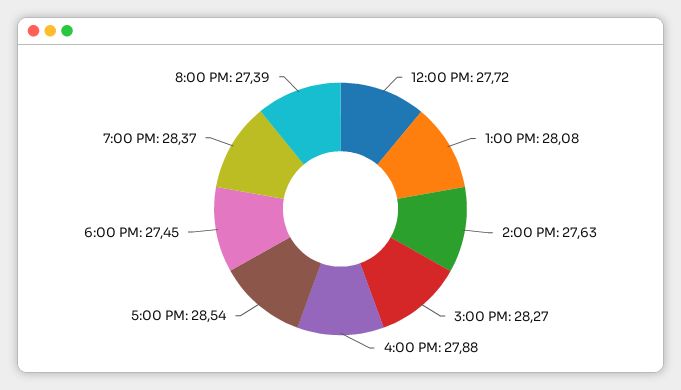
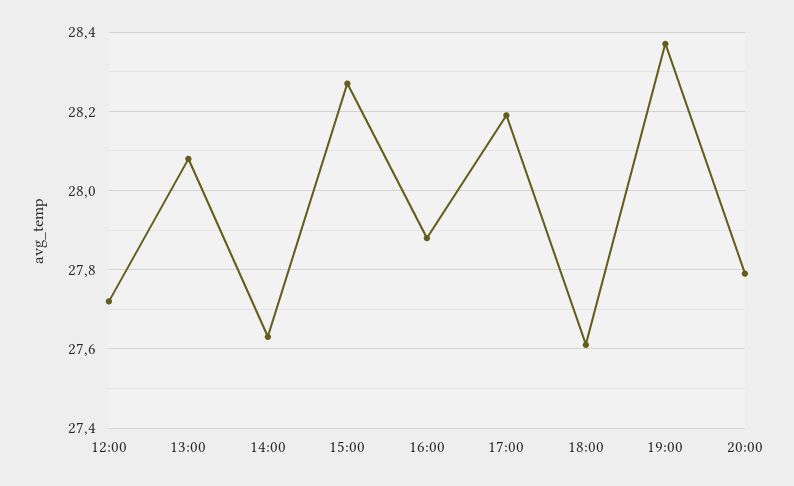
5:00 PM: 28.54 -> 28.2
6:00 PM: 27.45 -> 27.6
8:00 PM: 27.39 -> 27.8

